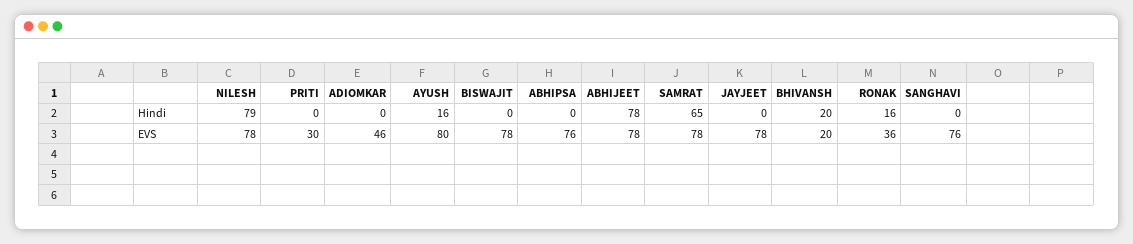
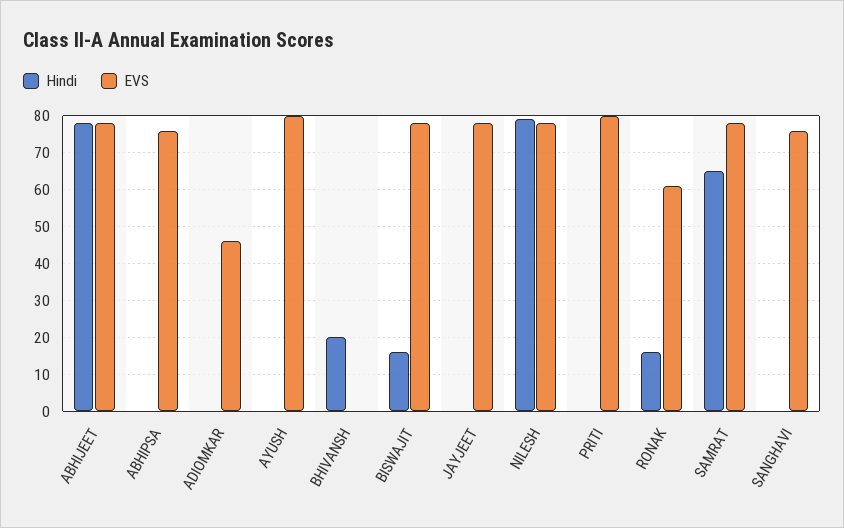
Hindi, AYUSH: 16 -> 0
Hindi, BISWAJIT: 0 -> 15
EVS, PRITI: 30 -> 80
EVS, BHIVANSH: 20 -> 0
EVS, RONAK: 36 -> 60

